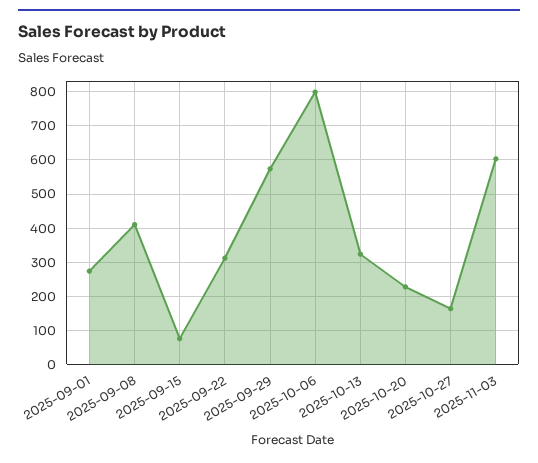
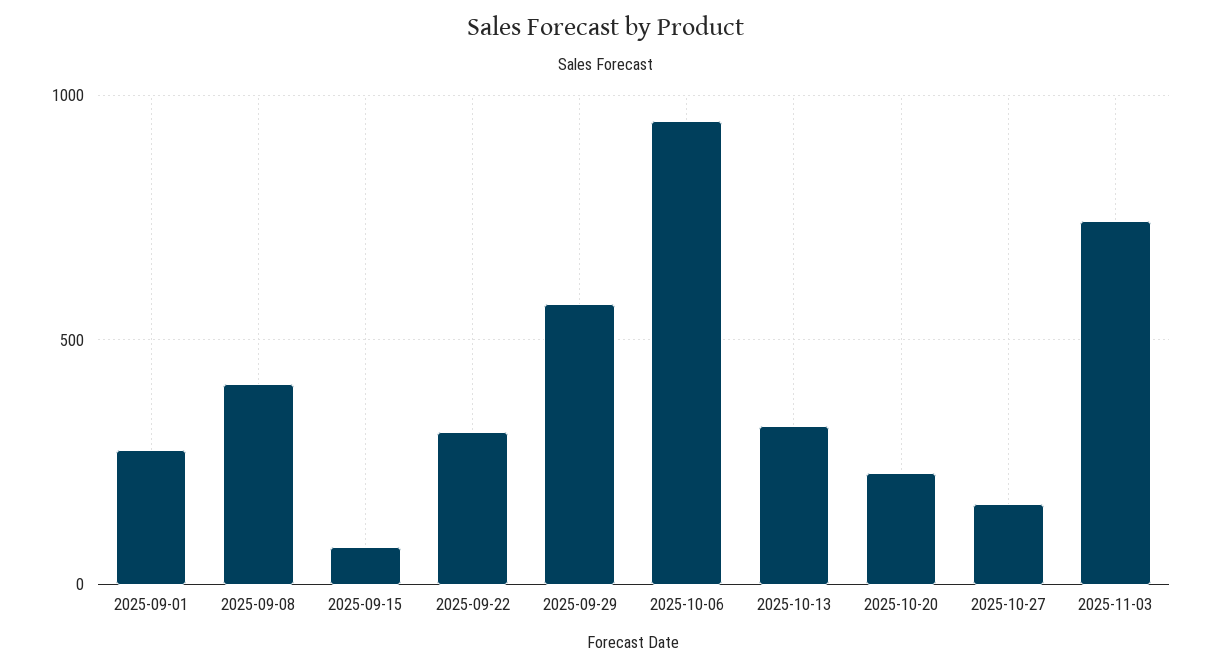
2025-10-06: 800 -> 950
2025-11-03: 600 -> 750

